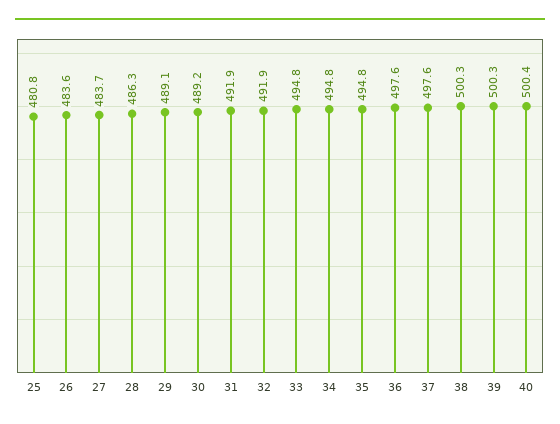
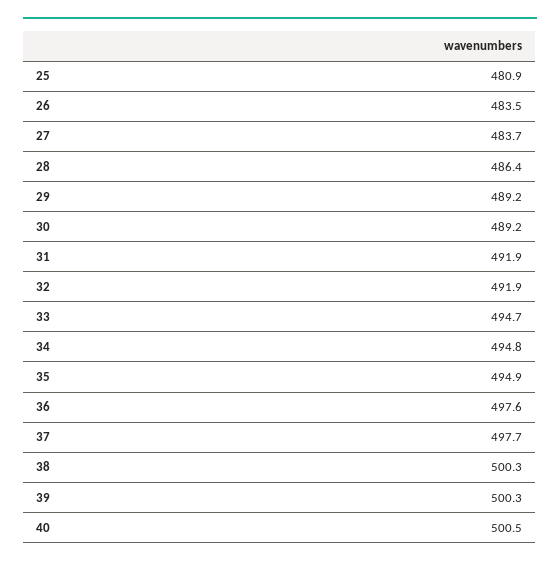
25: 480.8 -> 480.9
26: 483.6 -> 483.5
28: 486.3 -> 486.4
29: 489.1 -> 489.2
33: 494.8 -> 494.7
35: 494.8 -> 494.9
37: 497.6 -> 497.7
40: 500.4 -> 500.5

